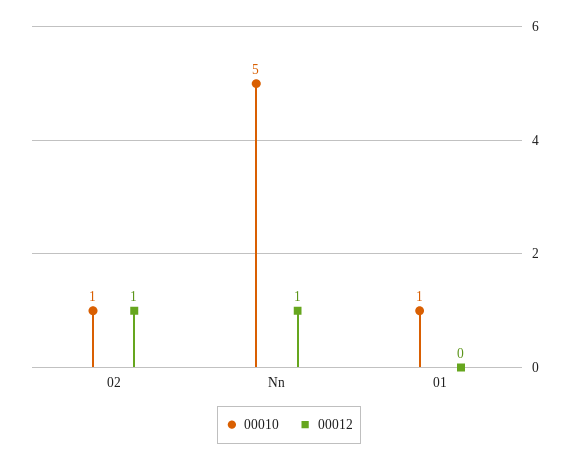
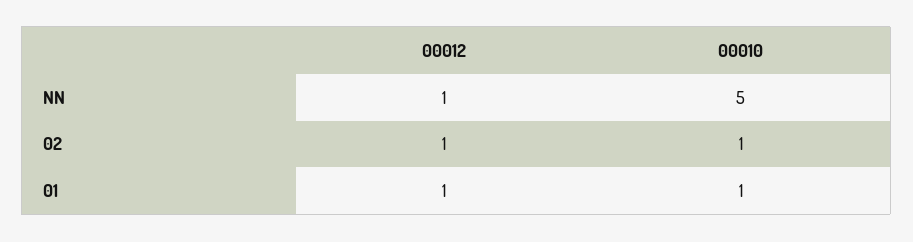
00012, 01: 0 -> 1

